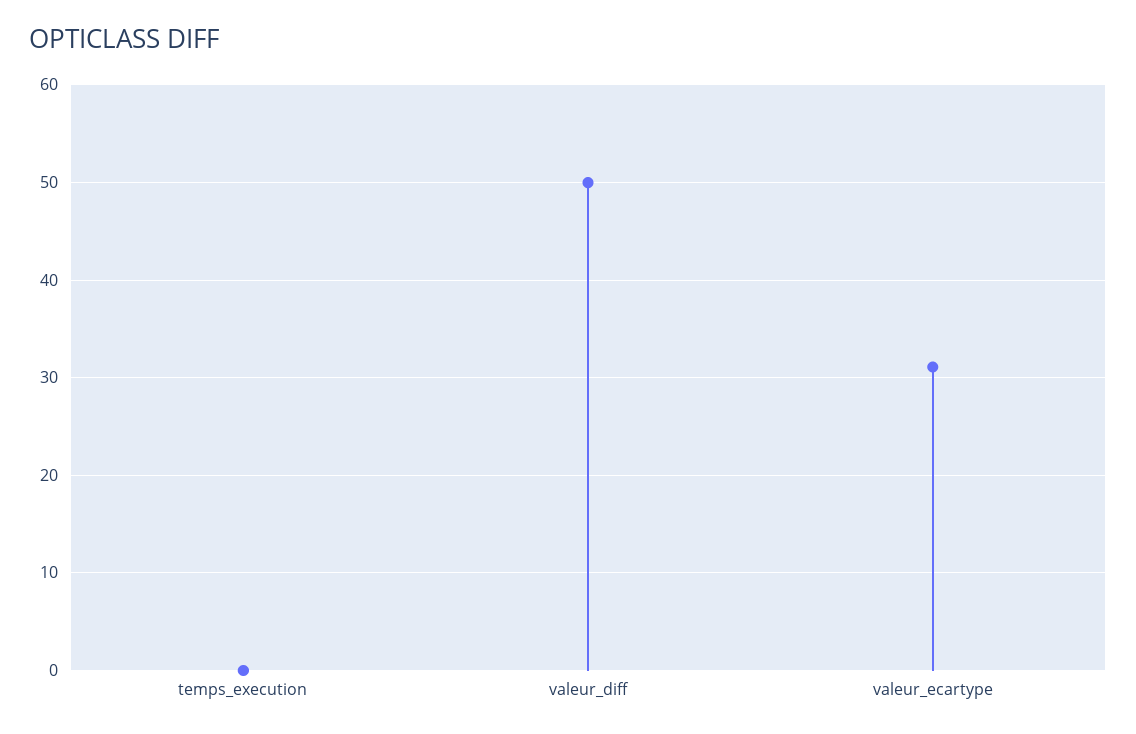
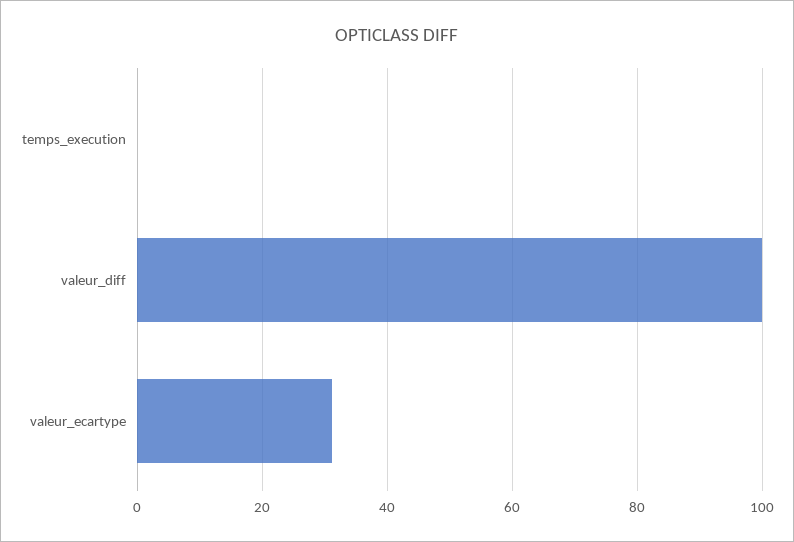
valeur_diff: 50 -> 100

